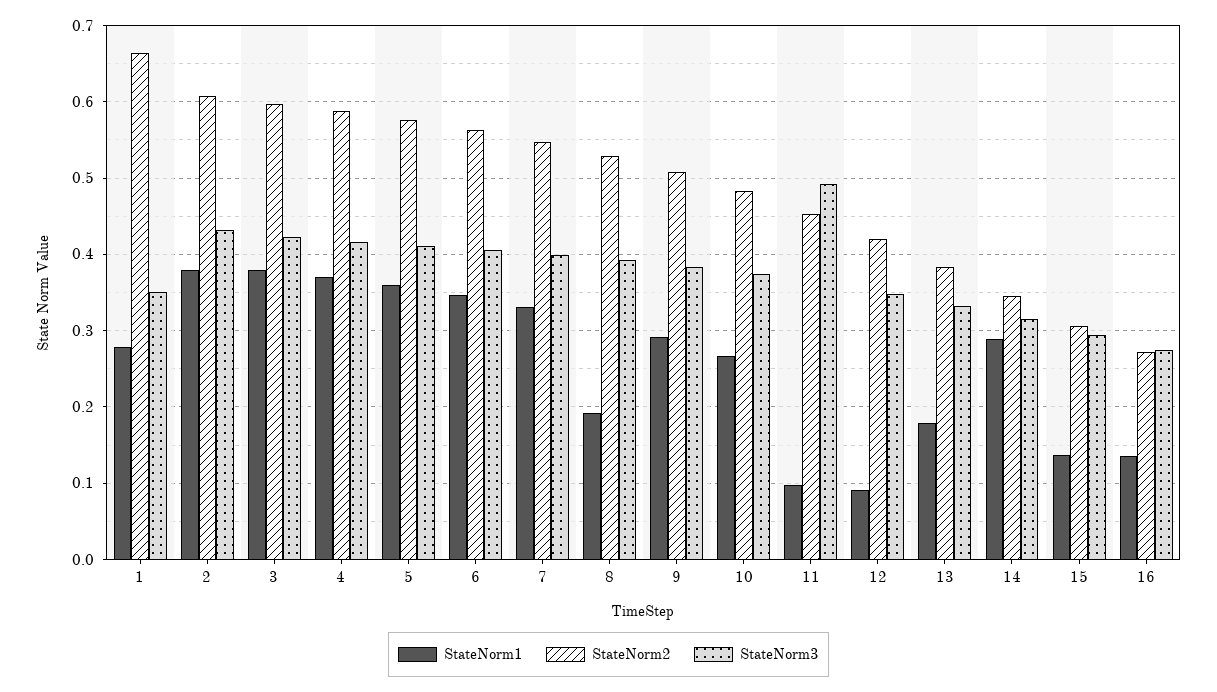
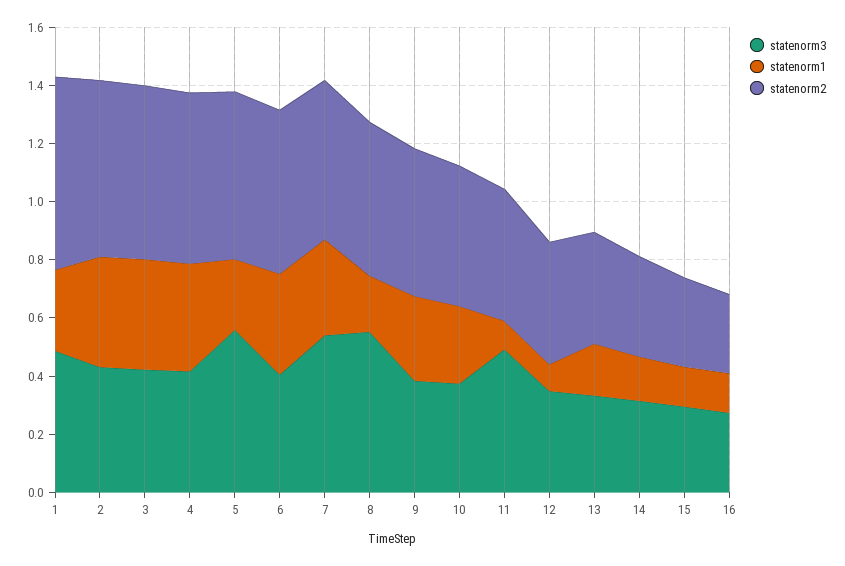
StateNorm3, 1: 0.35 -> 0.5
StateNorm1, 5: 0.36 -> 0.25
StateNorm3, 5: 0.41 -> 0.55
StateNorm3, 7: 0.4 -> 0.55
StateNorm3, 8: 0.39 -> 0.55
StateNorm1, 14: 0.29 -> 0.15

